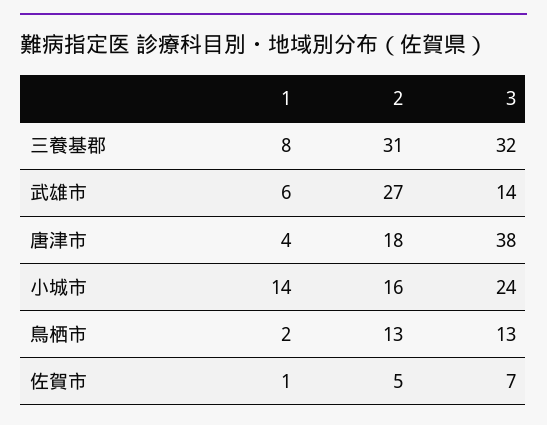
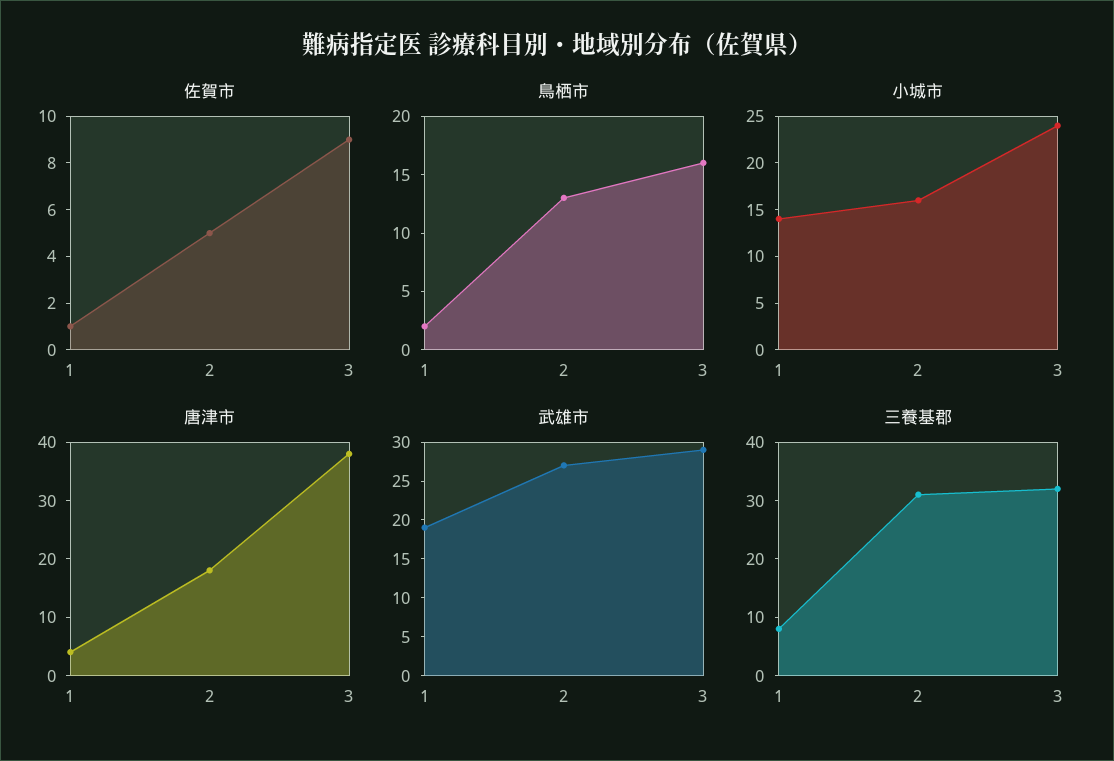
武雄市, 1: 6 -> 20
武雄市, 3: 14 -> 30
鳥栖市, 3: 13 -> 16
佐賀市, 3: 7 -> 9

